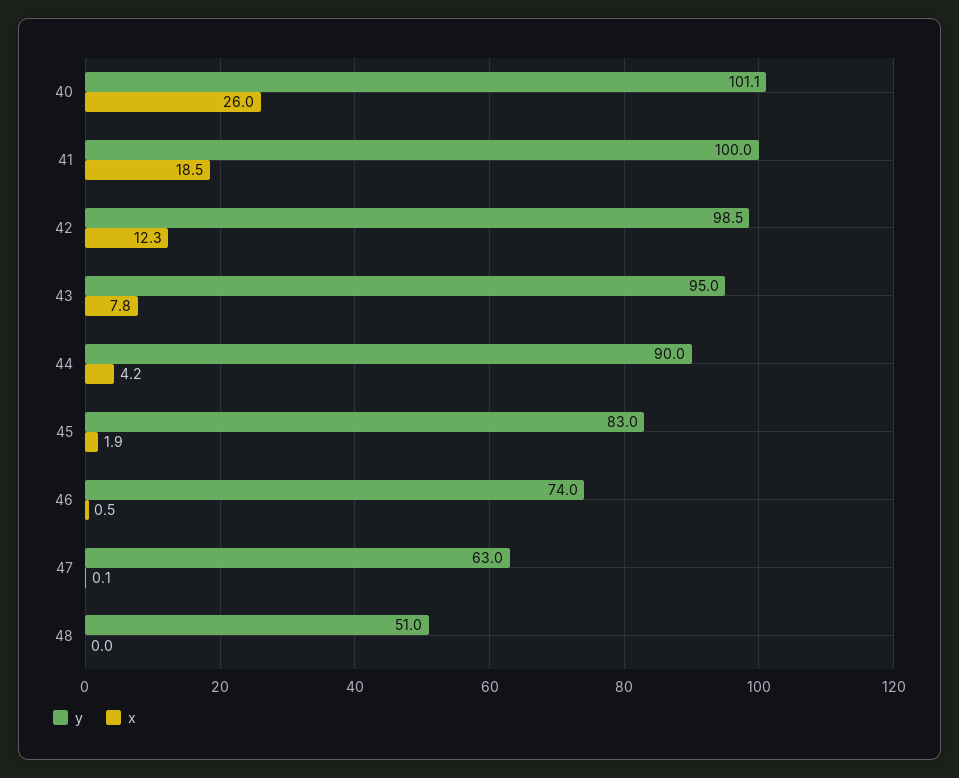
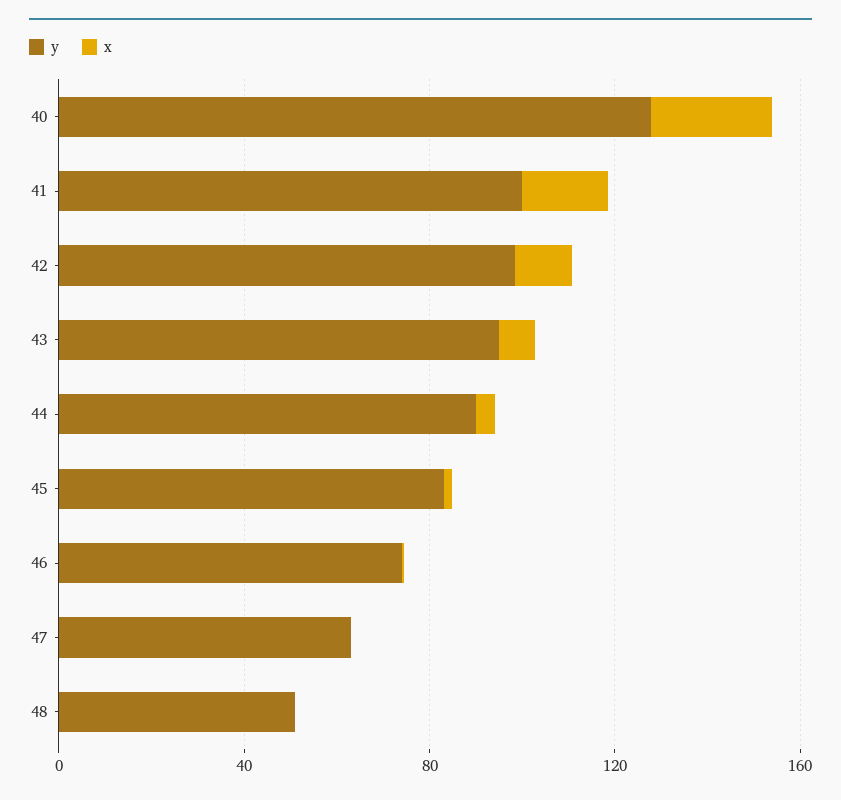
y, 40: 101.1 -> 130

